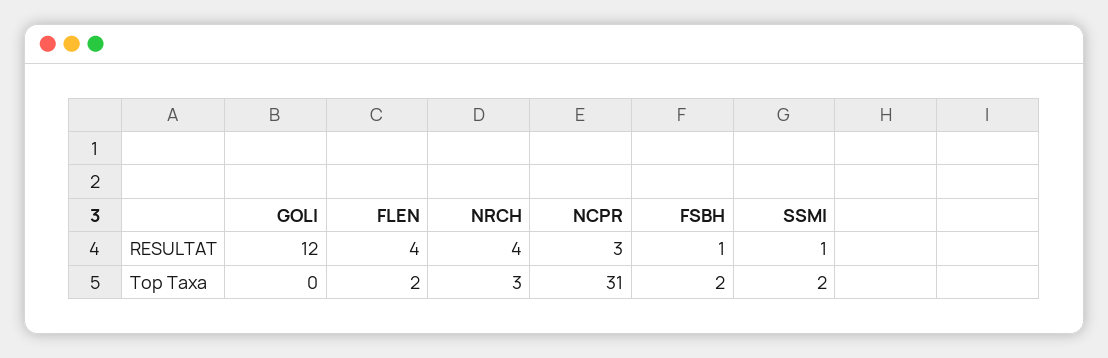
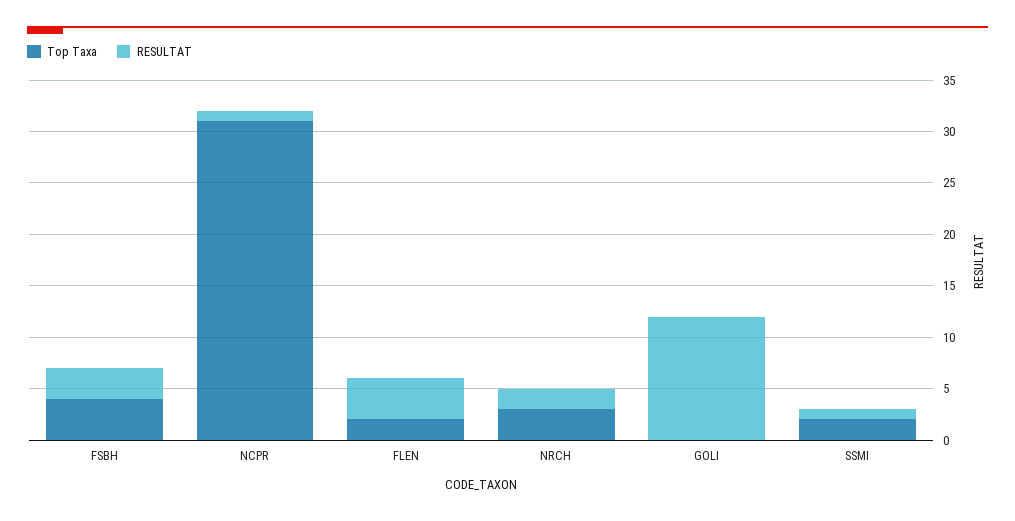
RESULTAT, NRCH: 4 -> 2
RESULTAT, NCPR: 3 -> 1
RESULTAT, FSBH: 1 -> 3
Top Taxa, FSBH: 2 -> 4

